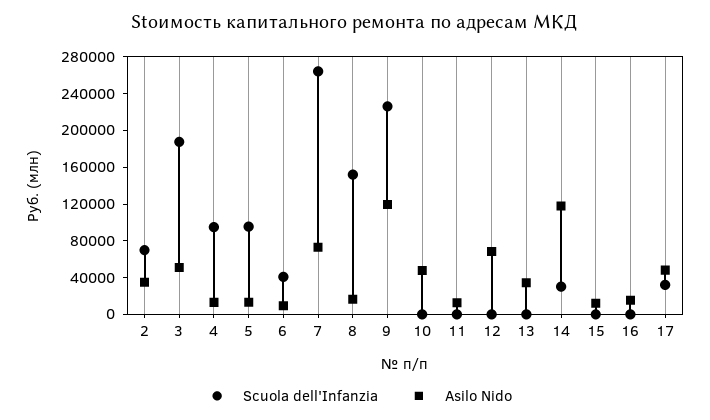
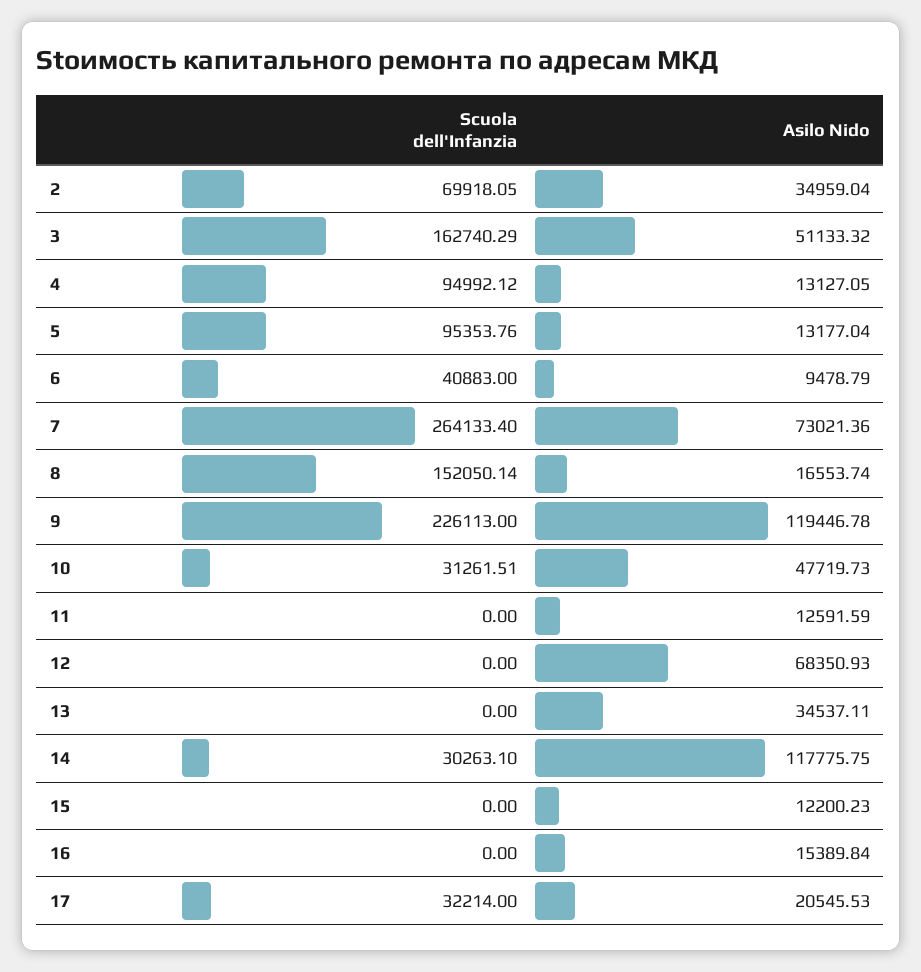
Scuola dell'Infanzia, 3: 190000 -> 162740.29
Scuola dell'Infanzia, 10: 0 -> 31261.51
Asilo Nido, 17: 50000 -> 20545.53

